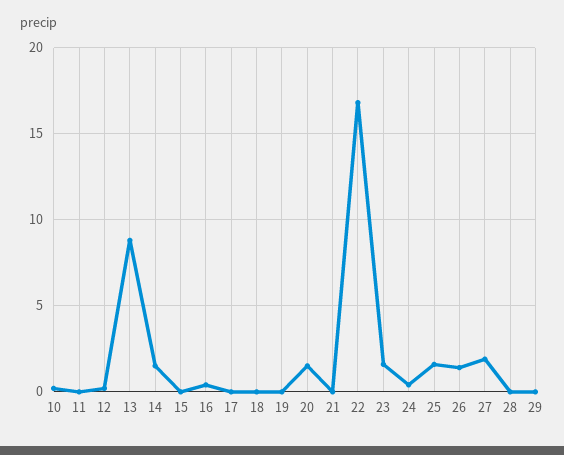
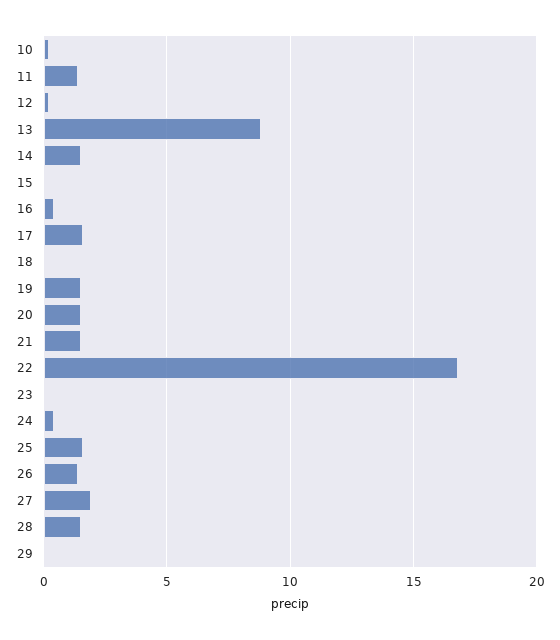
11: 0 -> 1.5
17: 0 -> 1.5
19: 0 -> 1.5
21: 0 -> 1.5
23: 1.5 -> 0
28: 0 -> 1.5

